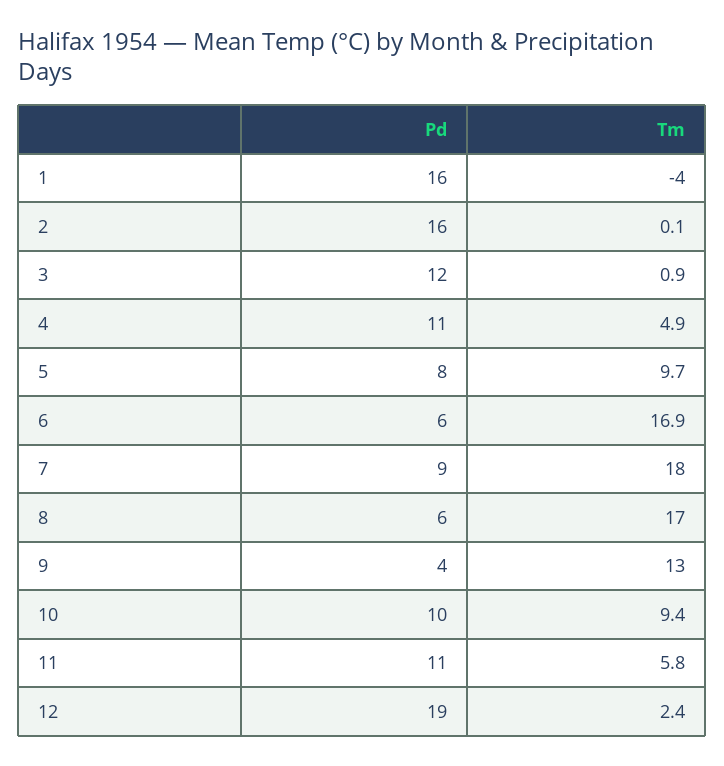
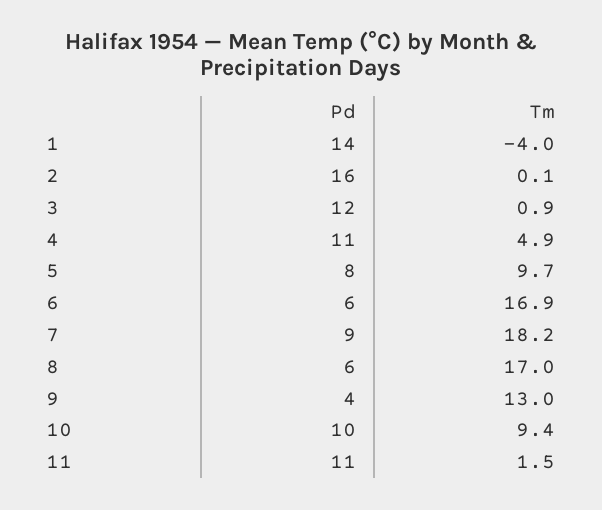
Pd, 1: 16 -> 14
Tm, 7: 18 -> 18.2
Tm, 11: 5.8 -> 1.5
Pd, 12: 19 -> none
Tm, 12: 2.4 -> none

